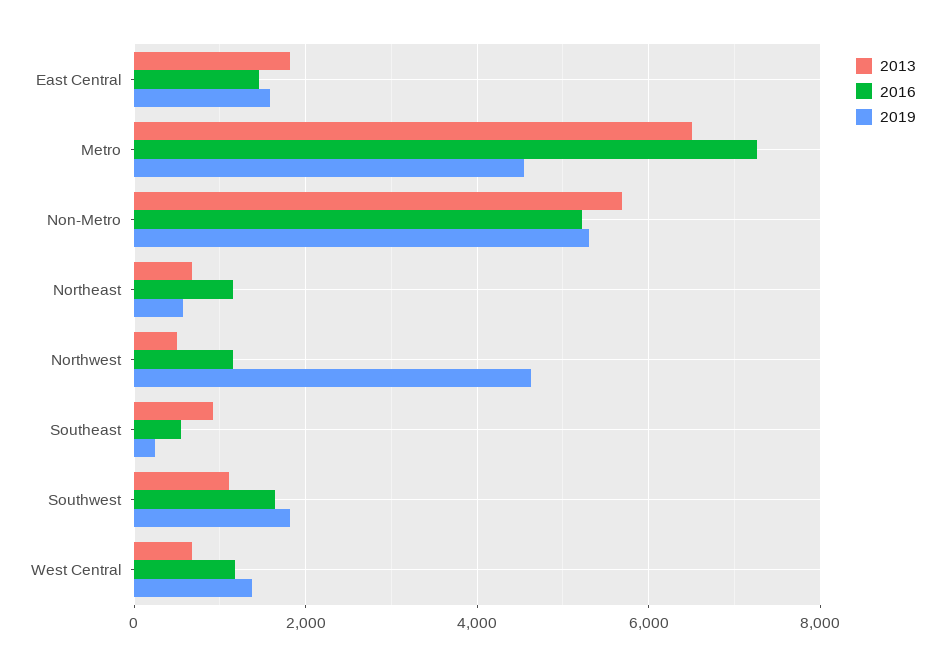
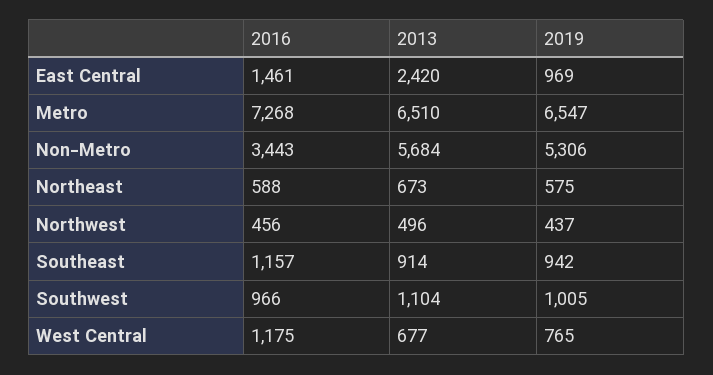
2013, East Central: 1800 -> 2420
2019, East Central: 1600 -> 969
2019, Metro: 4600 -> 6547
2016, Non-Metro: 5200 -> 3443
2016, Northeast: 1200 -> 588
2016, Northwest: 1200 -> 456
2019, Northwest: 4600 -> 437
2016, Southeast: 600 -> 1157
2019, Southeast: 200 -> 942
2016, Southwest: 1600 -> 966
2019, Southwest: 1800 -> 1005
2019, West Central: 1400 -> 765

